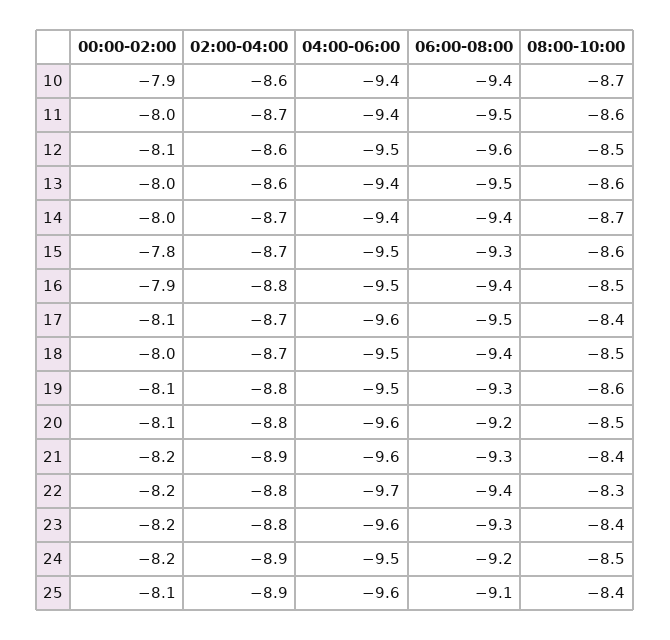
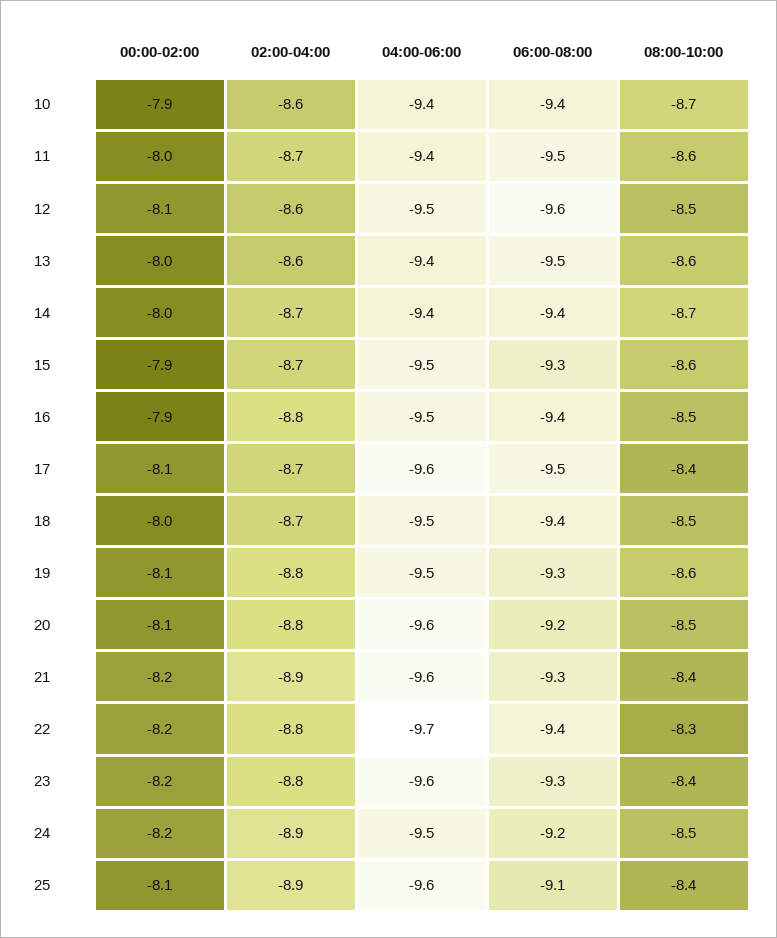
00:00-02:00, 15: -7.8 -> -7.9

